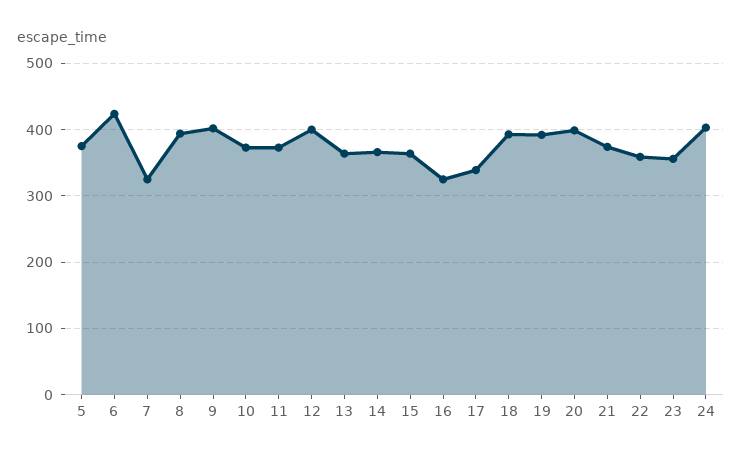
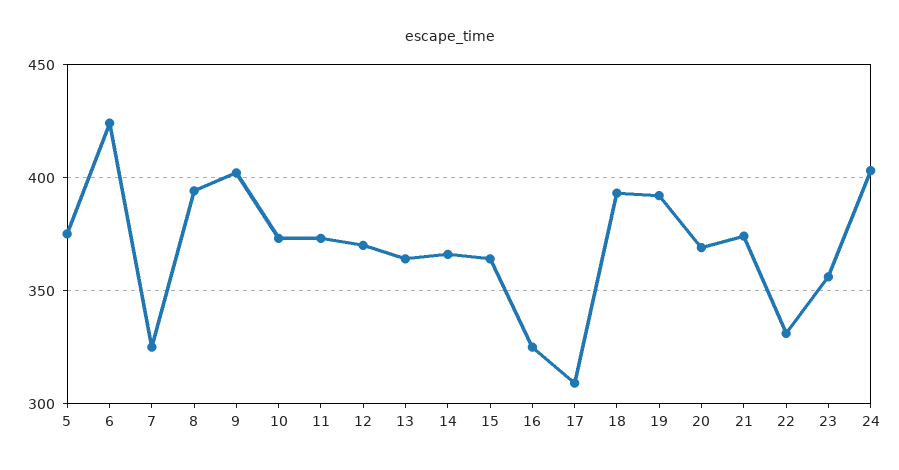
12: 400 -> 370
17: 340 -> 310
20: 400 -> 370
22: 360 -> 330

